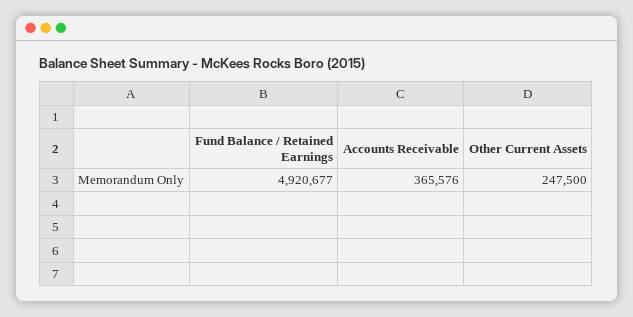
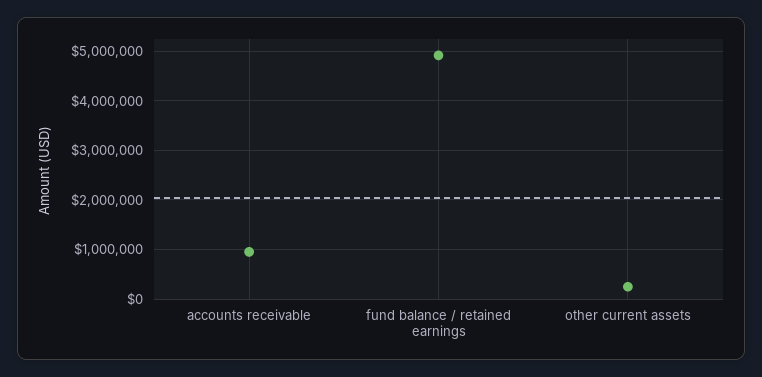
Accounts Receivable: 365576 -> 1000000

